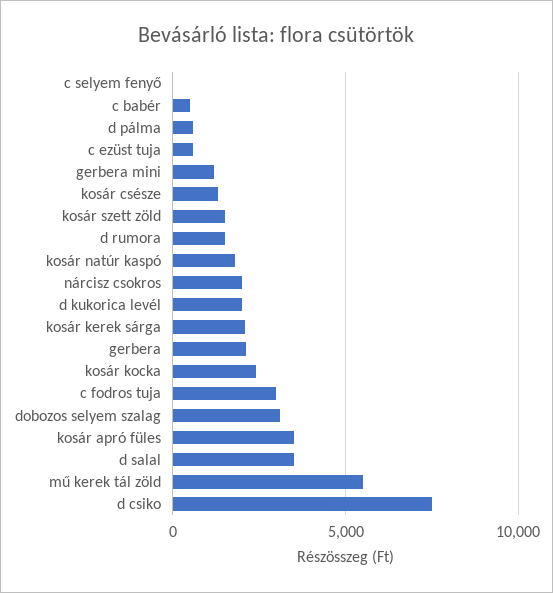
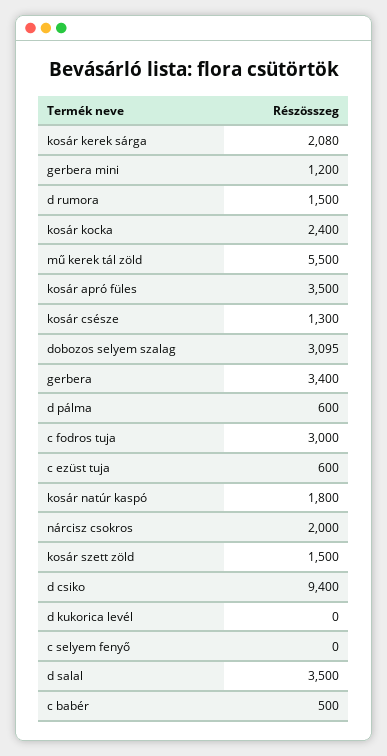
d kukorica levél: 2000 -> 0
gerbera: 2000 -> 3400
d csiko: 7500 -> 9400

